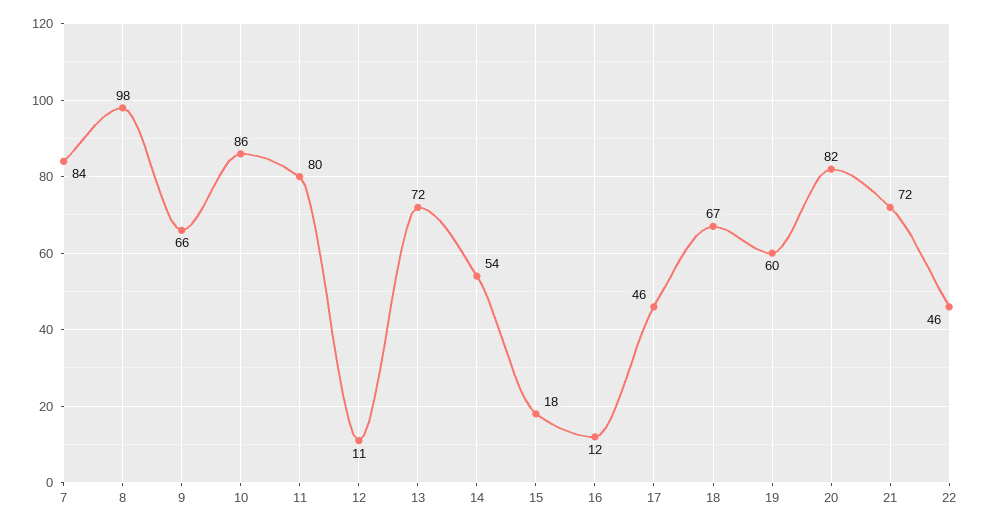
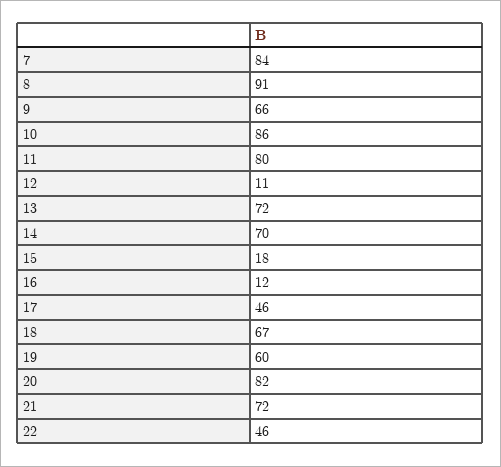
8: 98 -> 91
14: 54 -> 70

